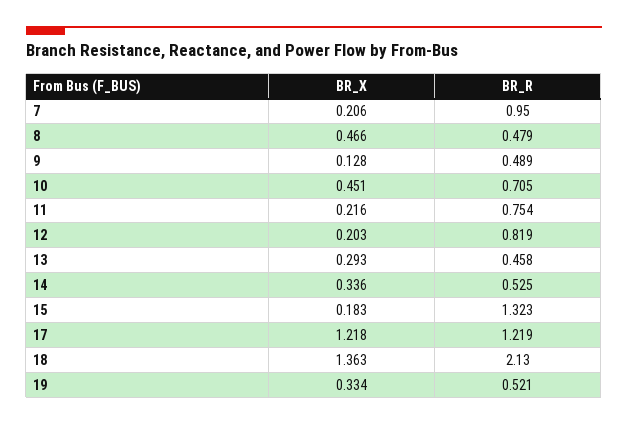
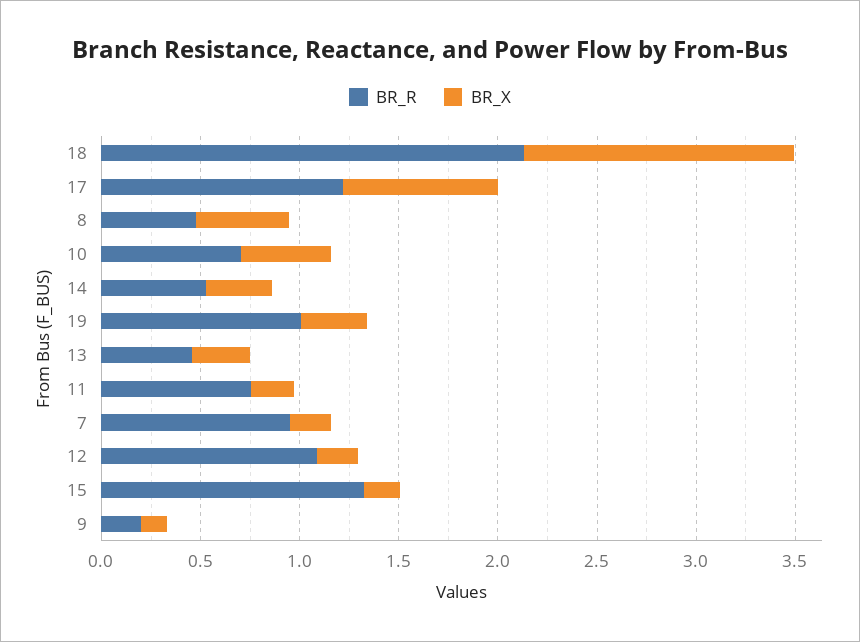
BR_R, 9: 0.489 -> 0.2
BR_R, 12: 0.819 -> 1.1
BR_X, 17: 1.218 -> 0.8
BR_R, 19: 0.521 -> 1

